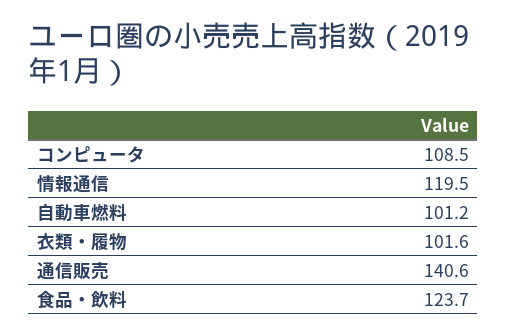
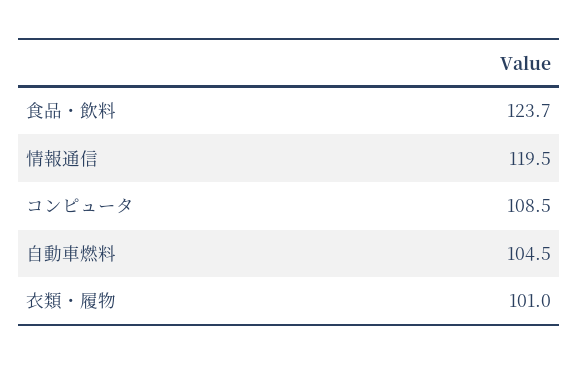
自動車燃料: 101.2 -> 104.5
衣類・履物: 101.6 -> 101
通信販売: 140.6 -> none

